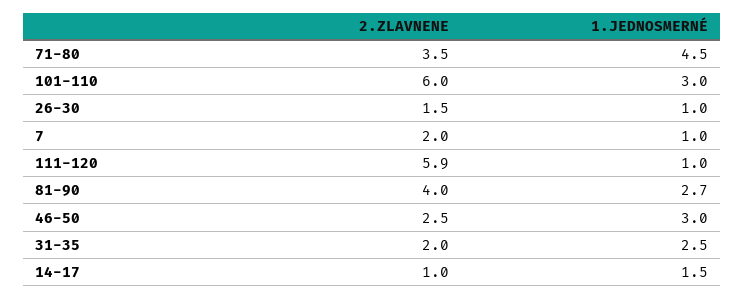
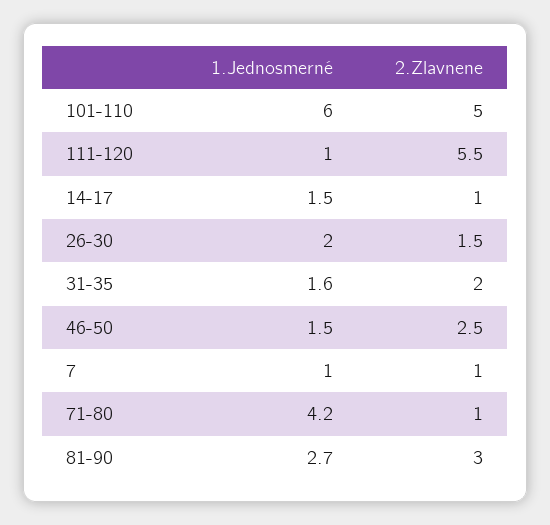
2.ZLAVNENE, 71-80: 3.5 -> 1
1.JEDNOSMERNÉ, 71-80: 4.5 -> 4.2
2.ZLAVNENE, 101-110: 6 -> 5
1.JEDNOSMERNÉ, 101-110: 3 -> 6
1.JEDNOSMERNÉ, 26-30: 1 -> 2
2.ZLAVNENE, 7: 2 -> 1
2.ZLAVNENE, 111-120: 5.9 -> 5.5
2.ZLAVNENE, 81-90: 4 -> 3
1.JEDNOSMERNÉ, 46-50: 3 -> 1.5
1.JEDNOSMERNÉ, 31-35: 2.5 -> 1.6

